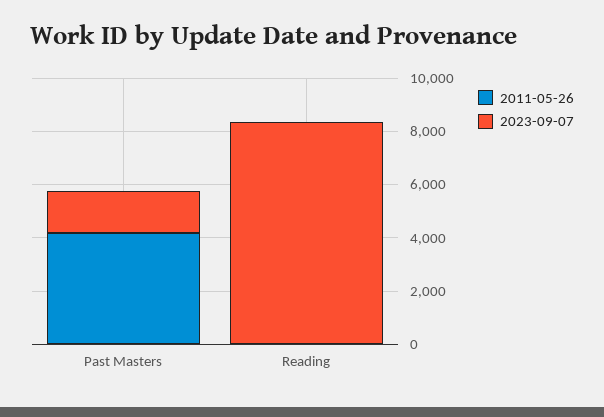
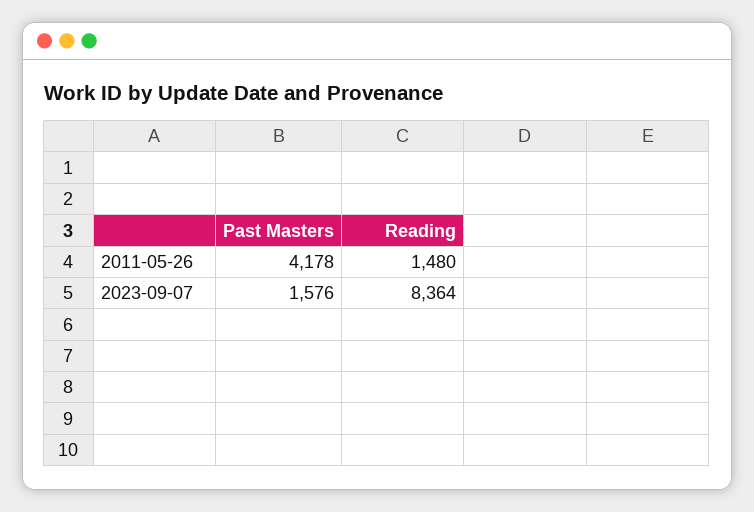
2011-05-26, Reading: 0 -> 1480

